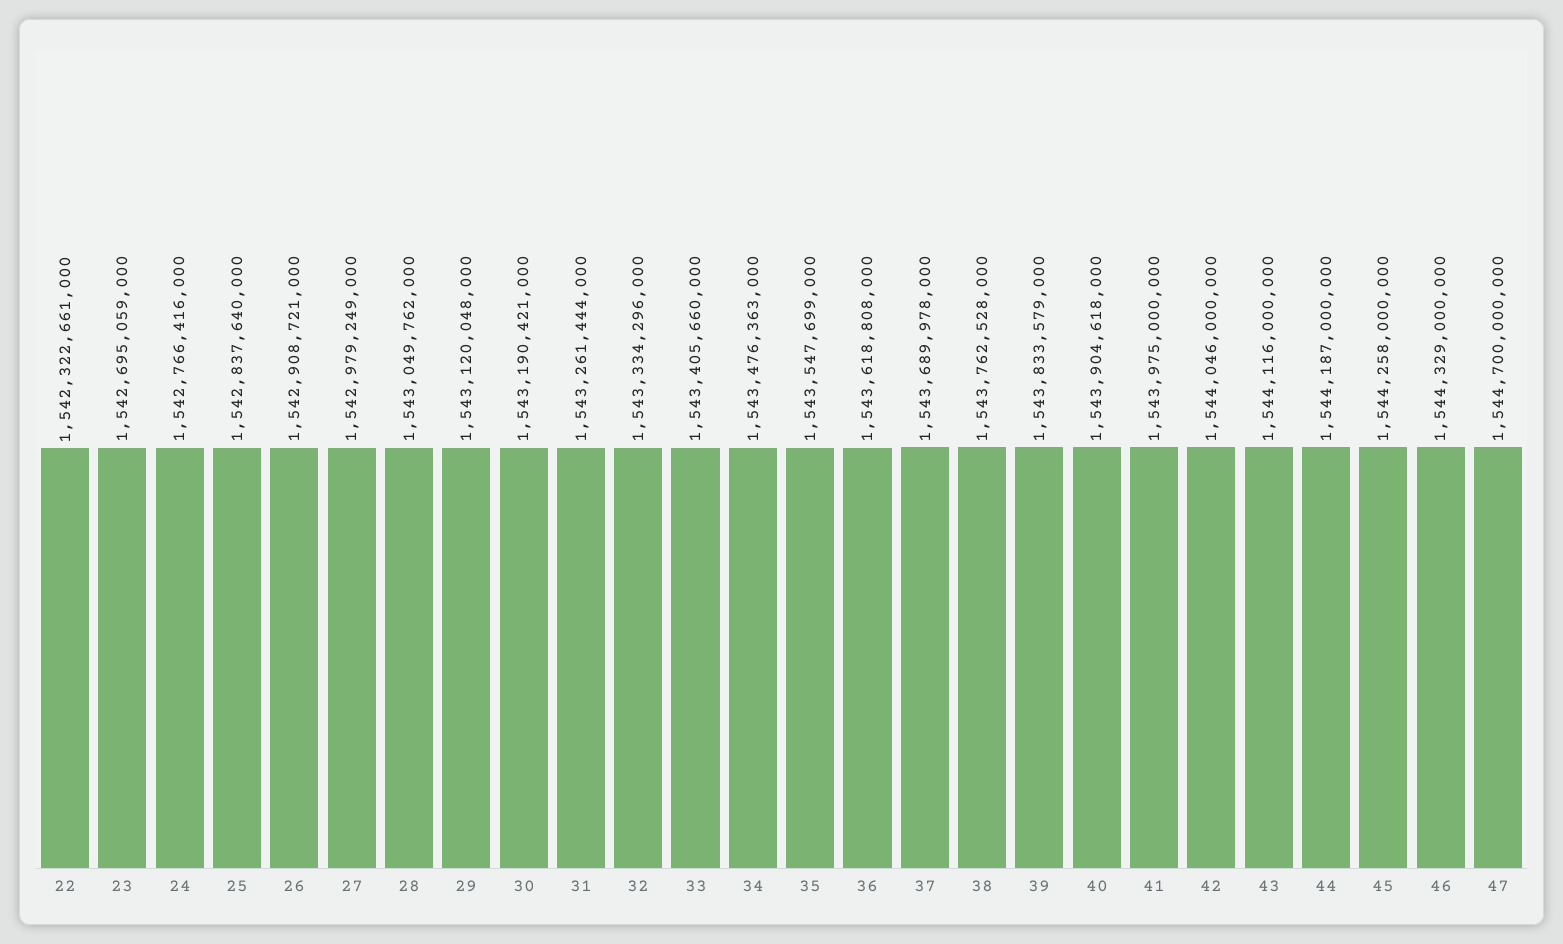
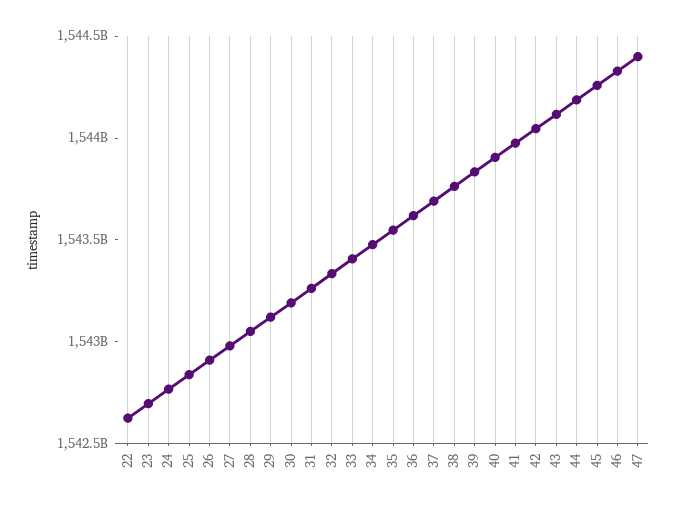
22: 1542322661000 -> 1542600000000
47: 1544700000000 -> 1544400000000

